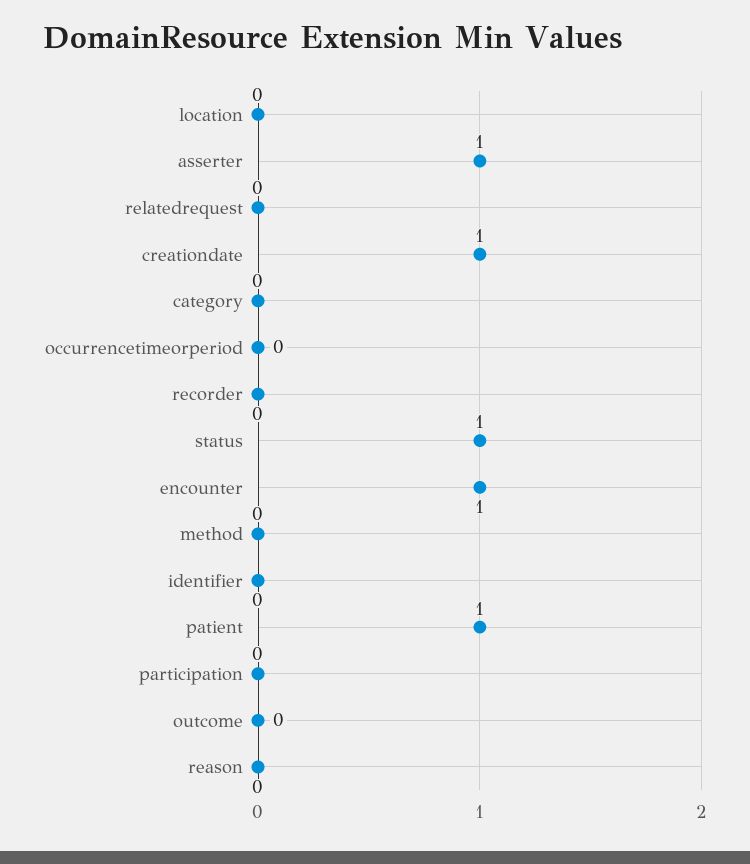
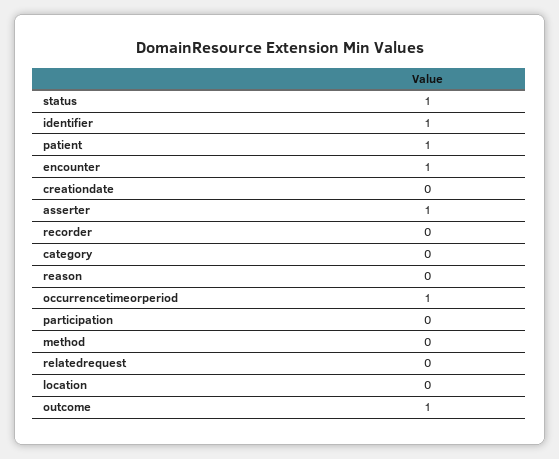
creationdate: 1 -> 0
occurrencetimeorperiod: 0 -> 1
identifier: 0 -> 1
outcome: 0 -> 1

